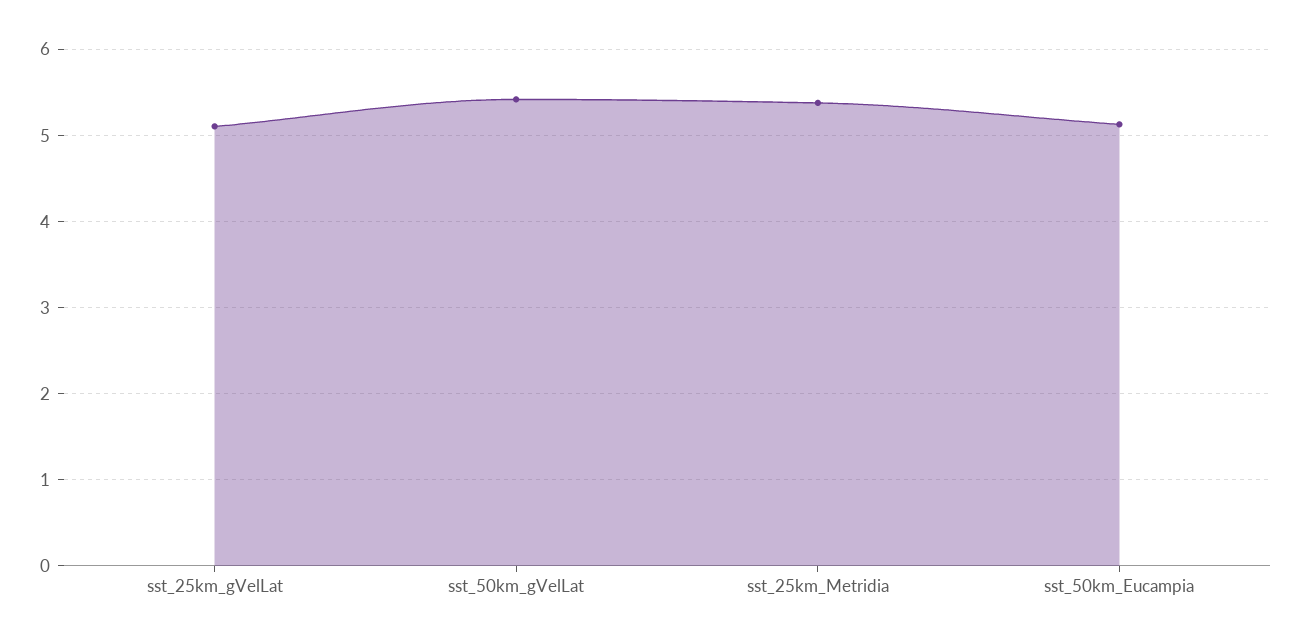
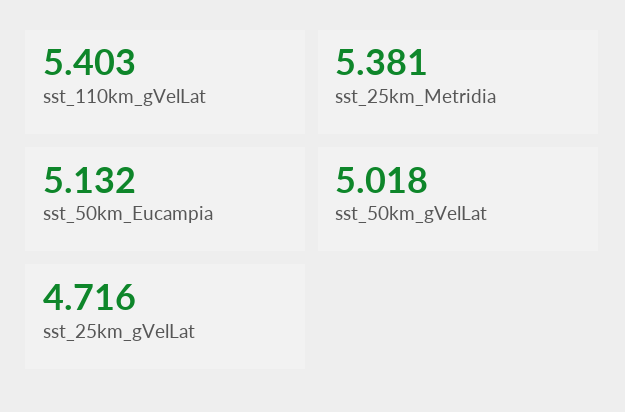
sst_25km_gVelLat: 5.1 -> 4.716
sst_50km_gVelLat: 5.4 -> 5.018
sst_110km_gVelLat: none -> 5.403

